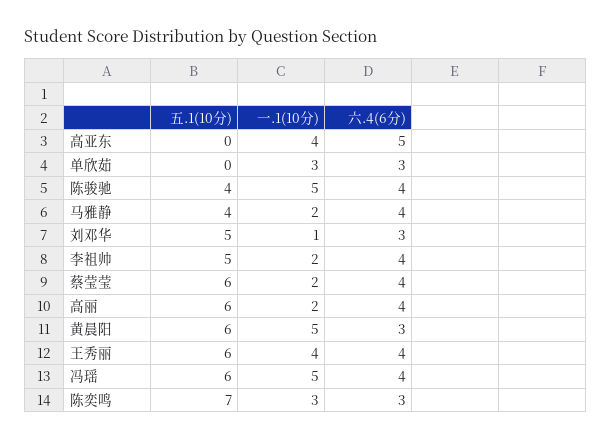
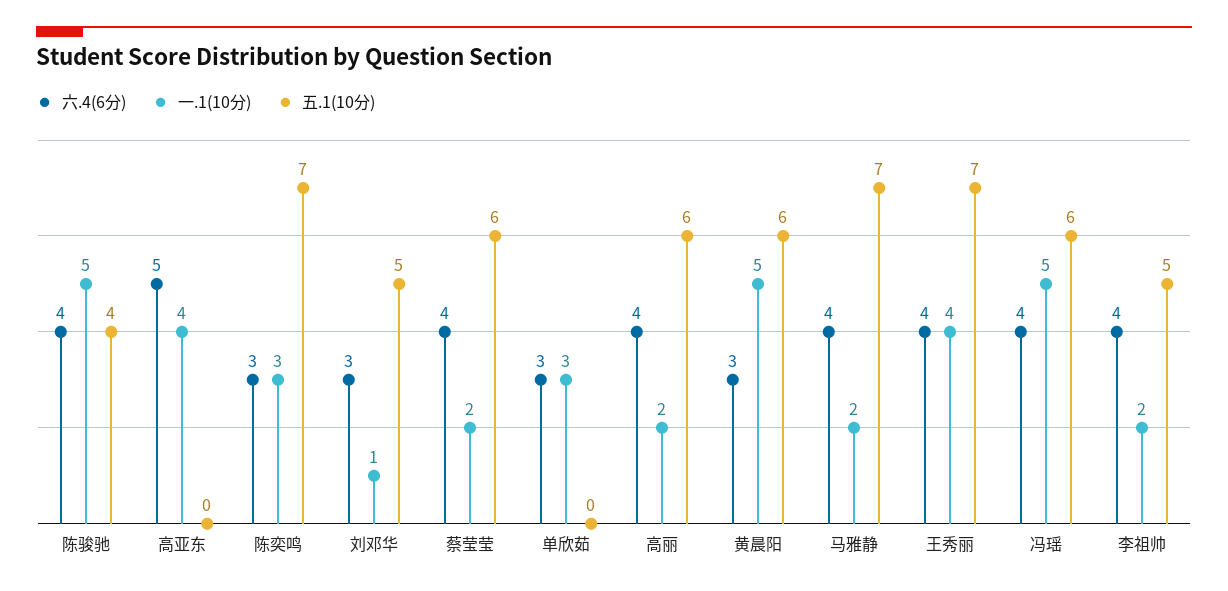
五.1(10分), 马雅静: 4 -> 7
五.1(10分), 王秀丽: 6 -> 7

